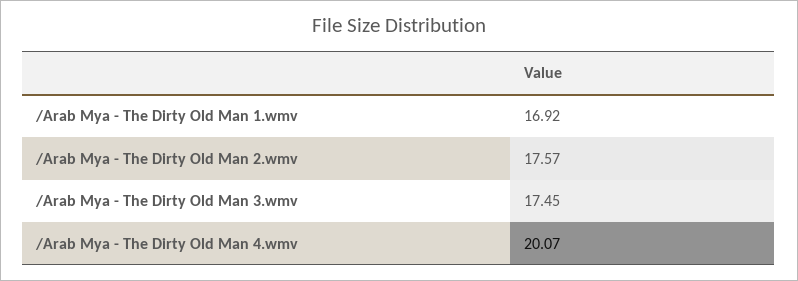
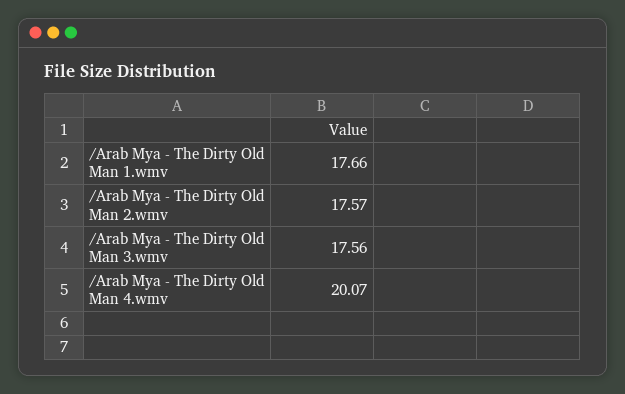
/Arab Mya - The Dirty Old Man 1.wmv: 16.92 -> 17.66
/Arab Mya - The Dirty Old Man 3.wmv: 17.45 -> 17.56

